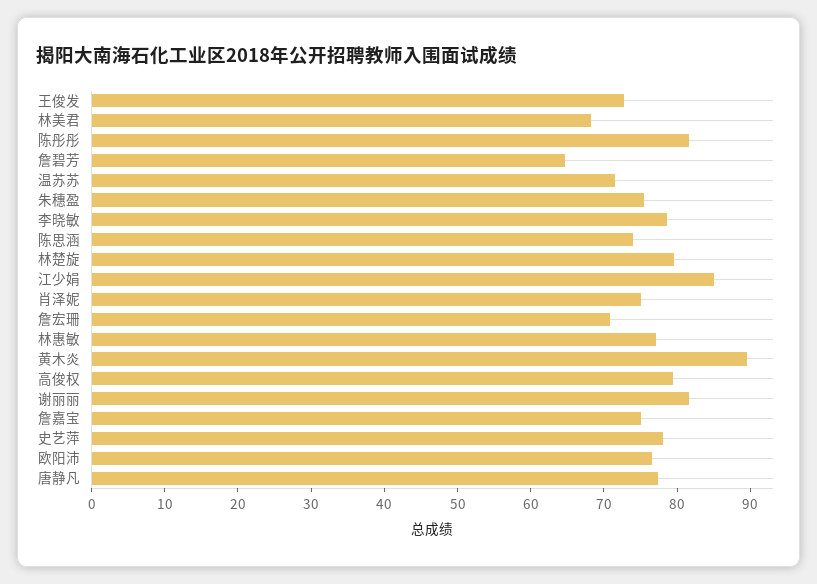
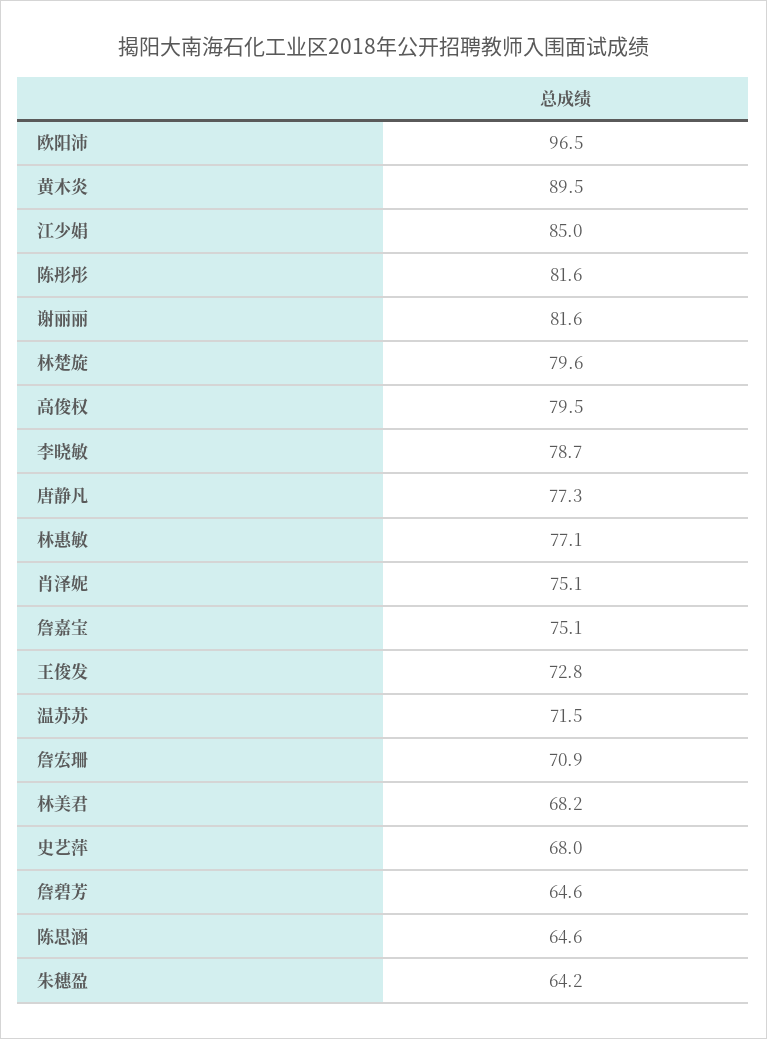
朱穗盈: 76 -> 64.2
陈思涵: 74 -> 64.6
史艺萍: 78 -> 68
欧阳沛: 76 -> 96.5

